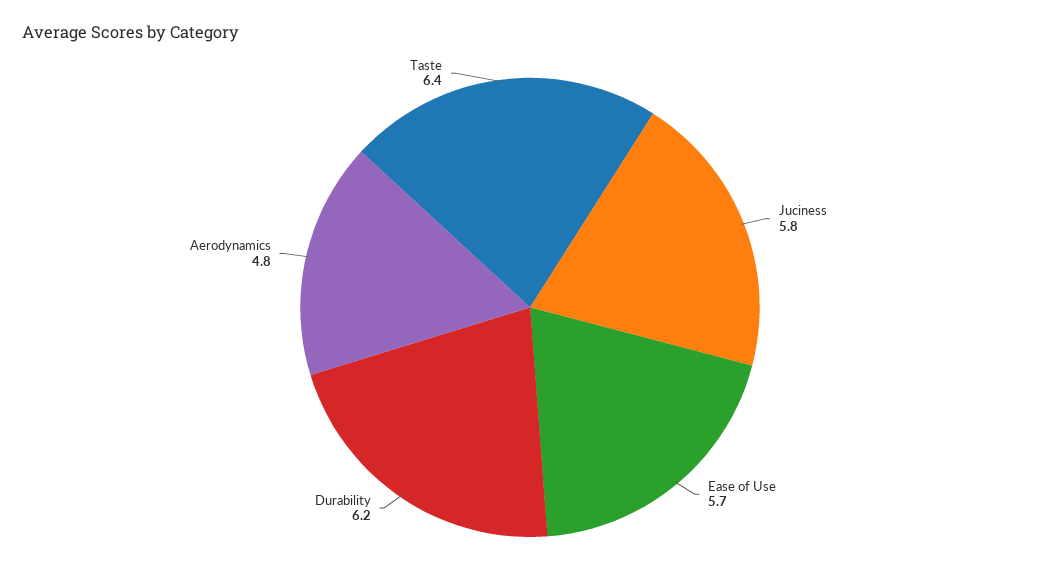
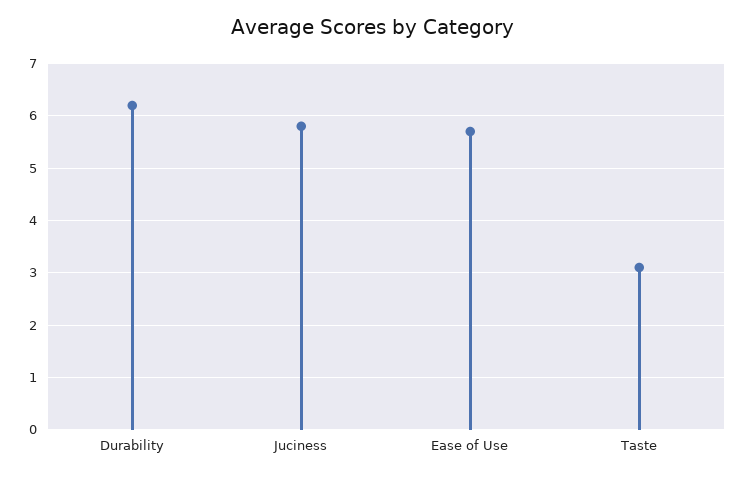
Aerodynamics: 4.8 -> none
Taste: 6.4 -> 3

